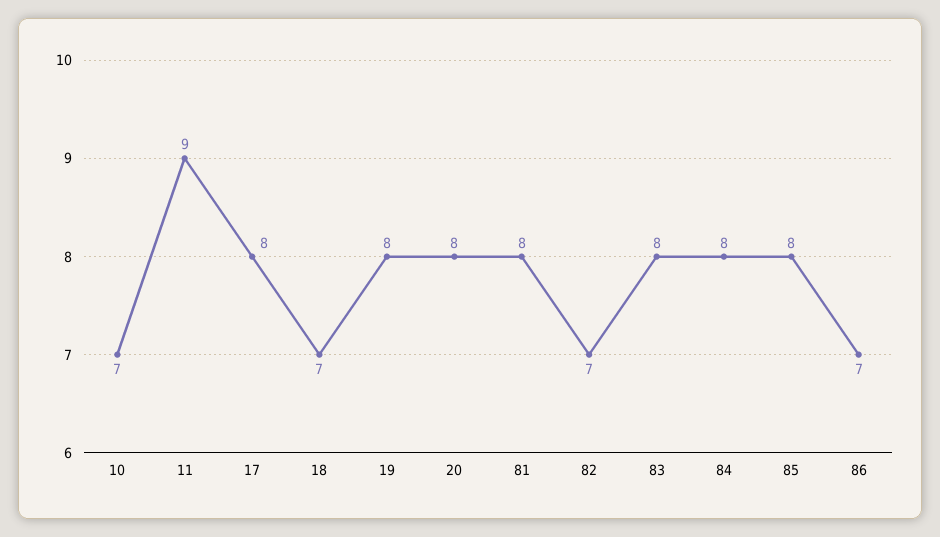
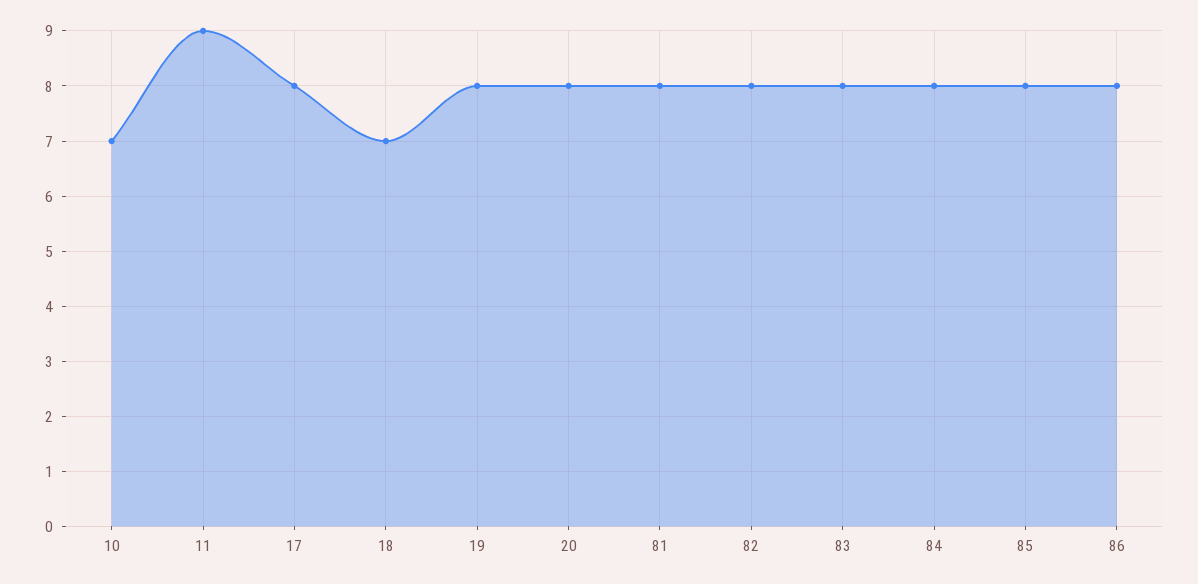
82: 7 -> 8
86: 7 -> 8

